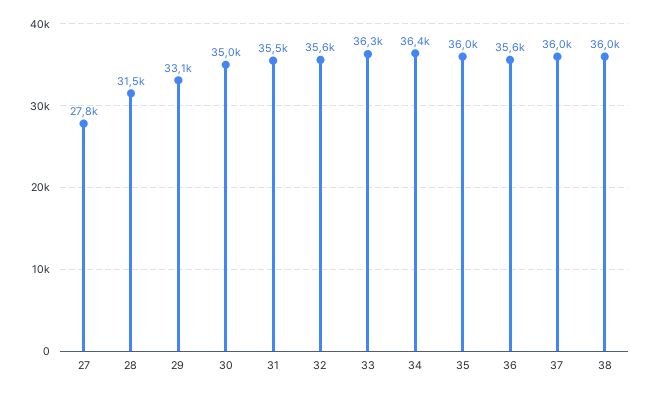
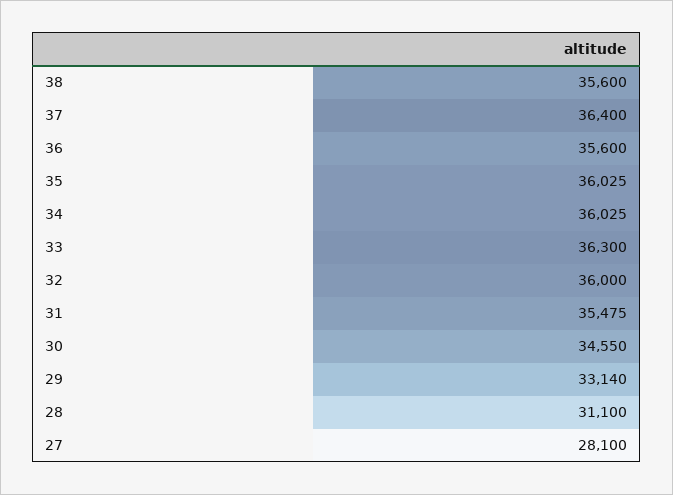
27: 27800 -> 28100
28: 31500 -> 31100
30: 35000 -> 34550
32: 35600 -> 36000
34: 36400 -> 36025
37: 36000 -> 36400
38: 36000 -> 35600

